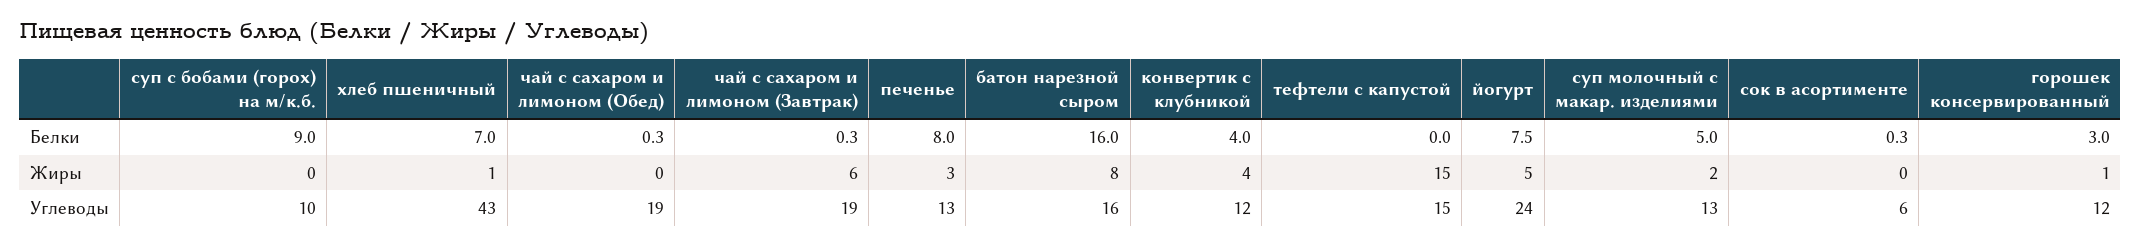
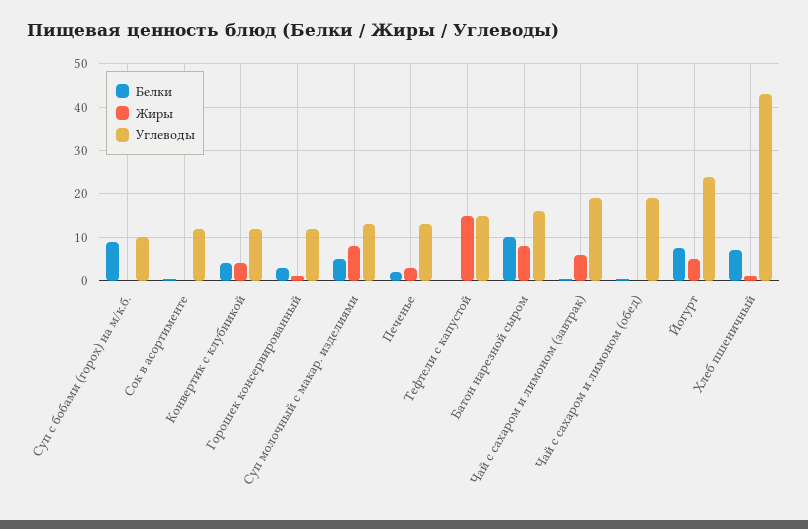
Белки, печенье: 8 -> 2
Белки, батон нарезной сыром: 16 -> 10
Жиры, суп молочный с макар. изделиями: 2 -> 8
Углеводы, сок в асортименте: 6 -> 12

